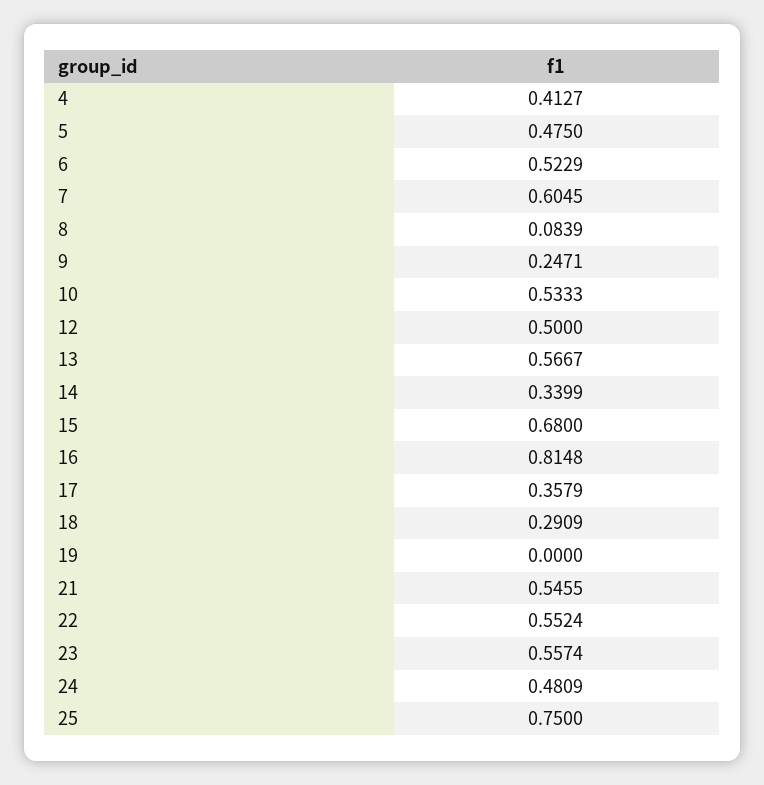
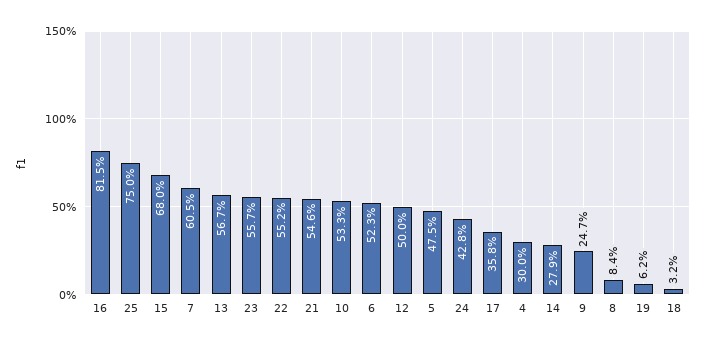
4: 0.4127 -> 0.3
14: 0.3399 -> 0.279
18: 0.2909 -> 0.032
19: 0 -> 0.062
24: 0.4809 -> 0.428

